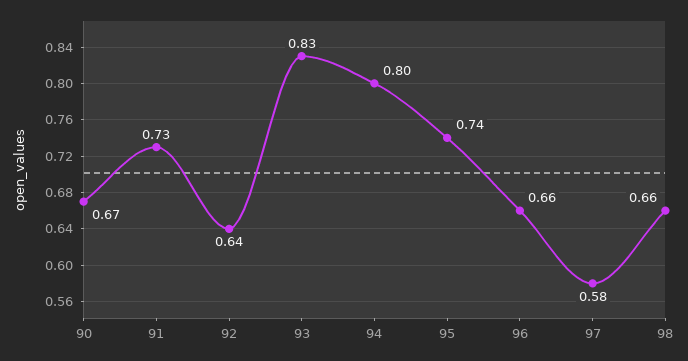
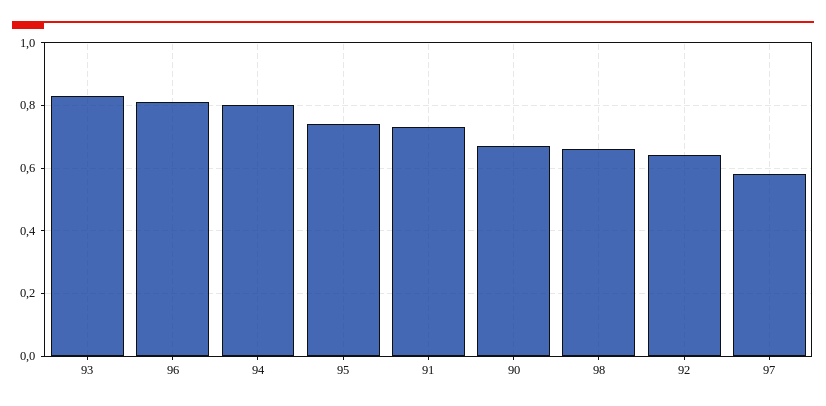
96: 0.66 -> 0.8

